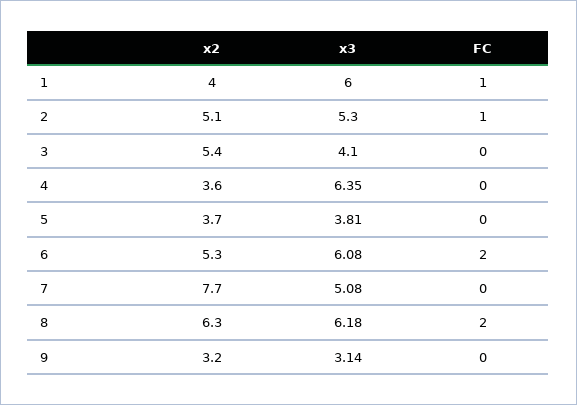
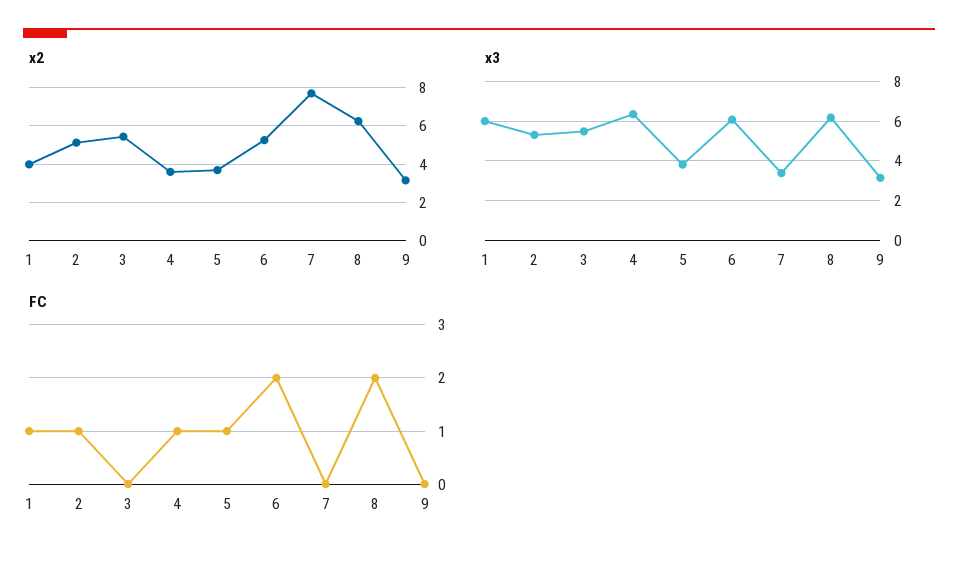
x3, 3: 4.1 -> 5.5
FC, 4: 0 -> 1
FC, 5: 0 -> 1
x3, 7: 5.08 -> 3.5

